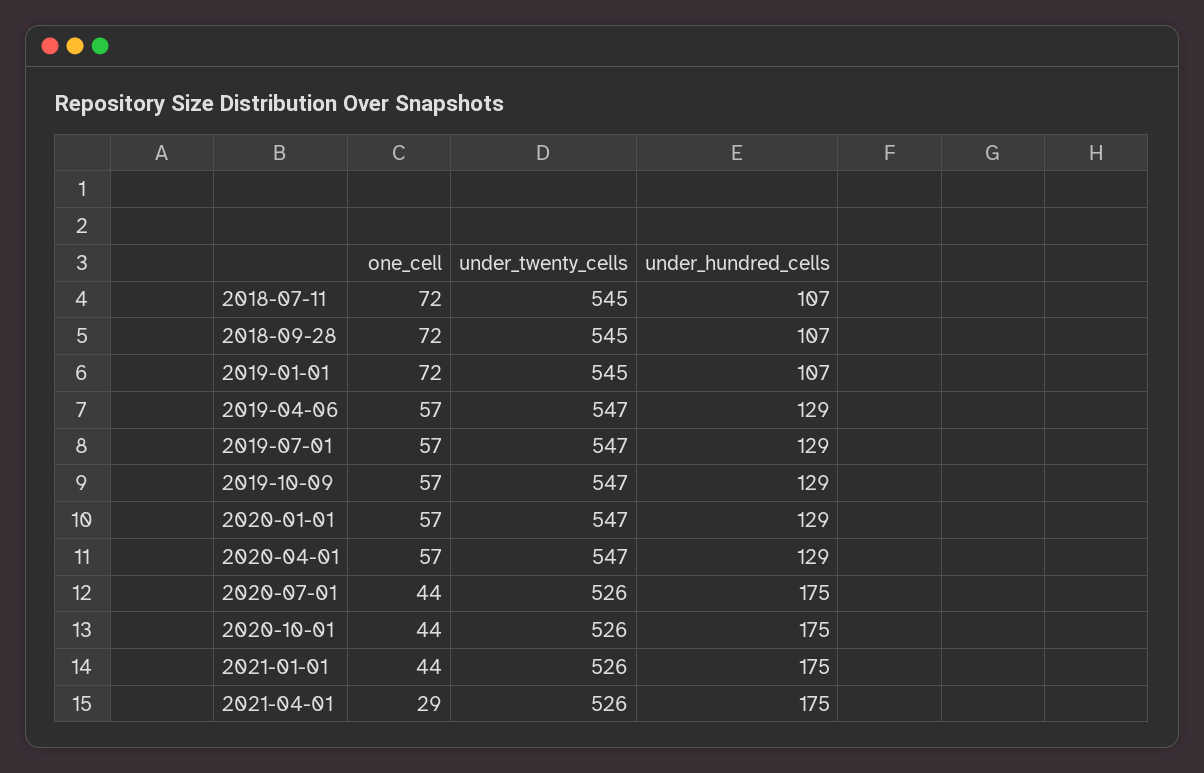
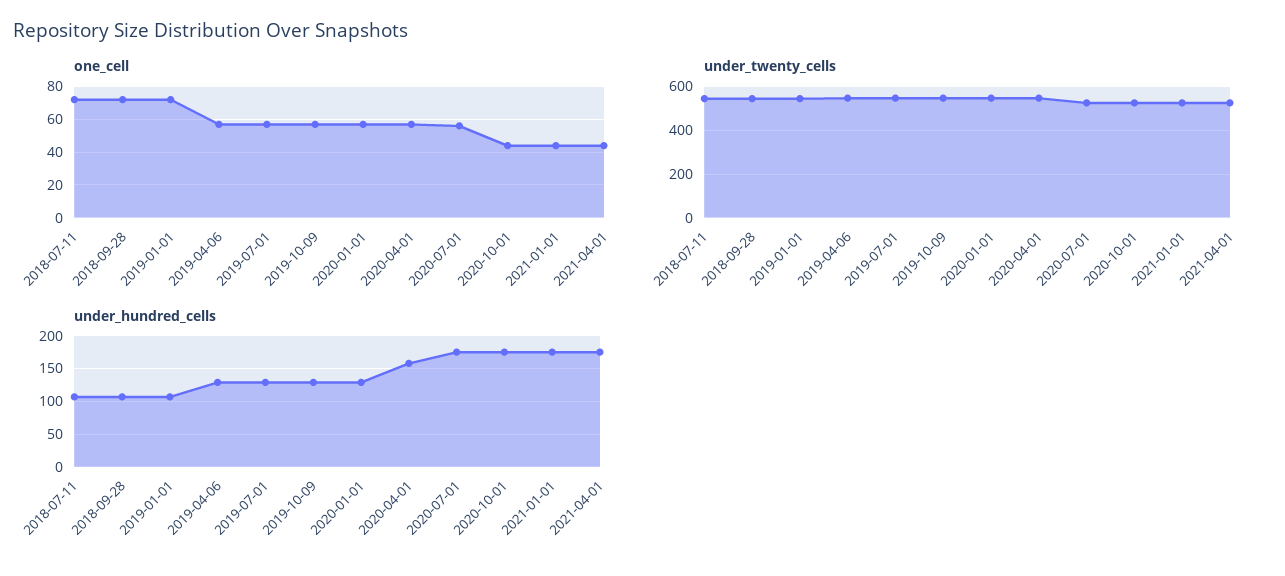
under_hundred_cells, 2020-04-01: 129 -> 160
one_cell, 2020-07-01: 44 -> 55
one_cell, 2021-04-01: 29 -> 45

